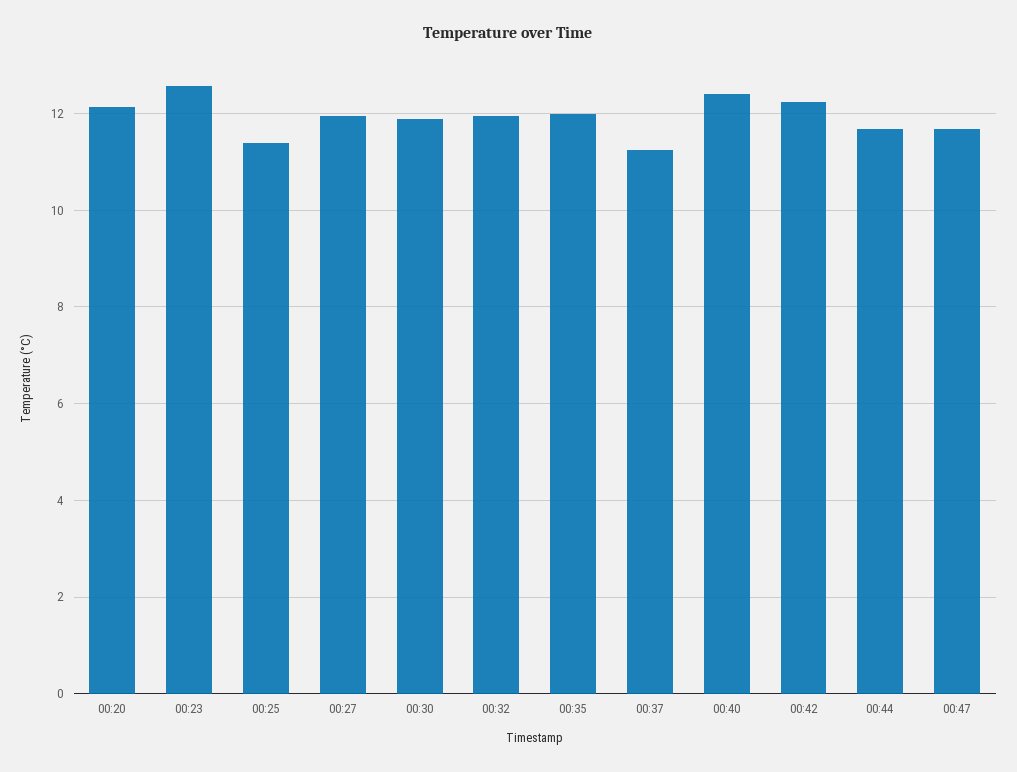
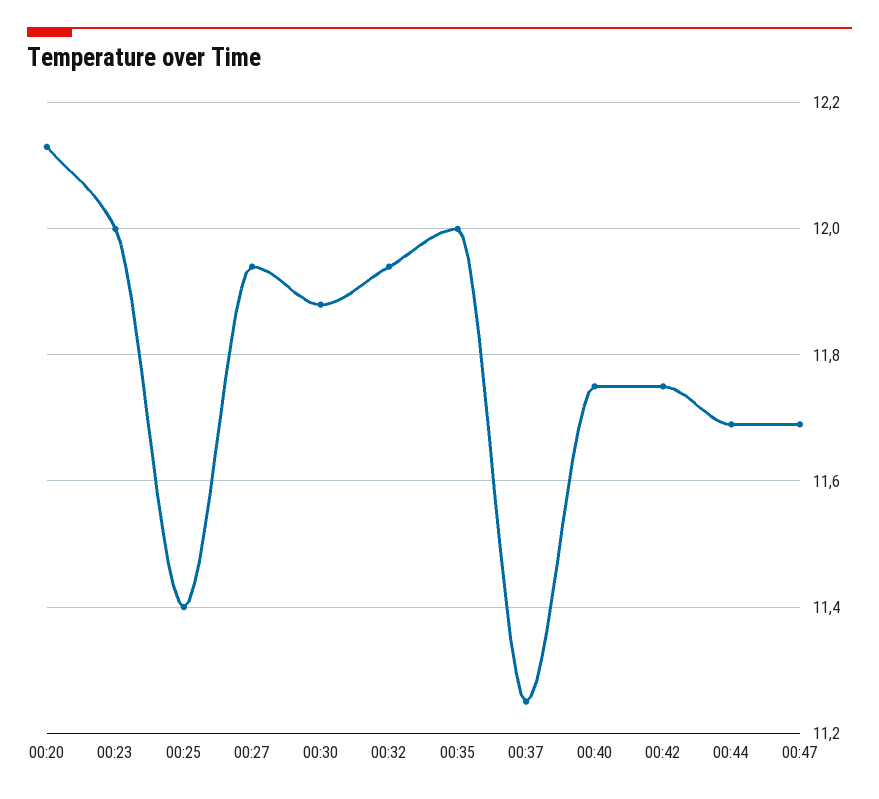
00:23: 12.6 -> 12
00:40: 12.4 -> 11.75
00:42: 12.2 -> 11.75

